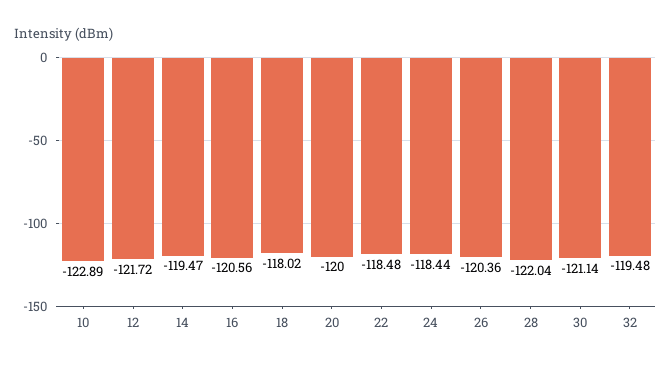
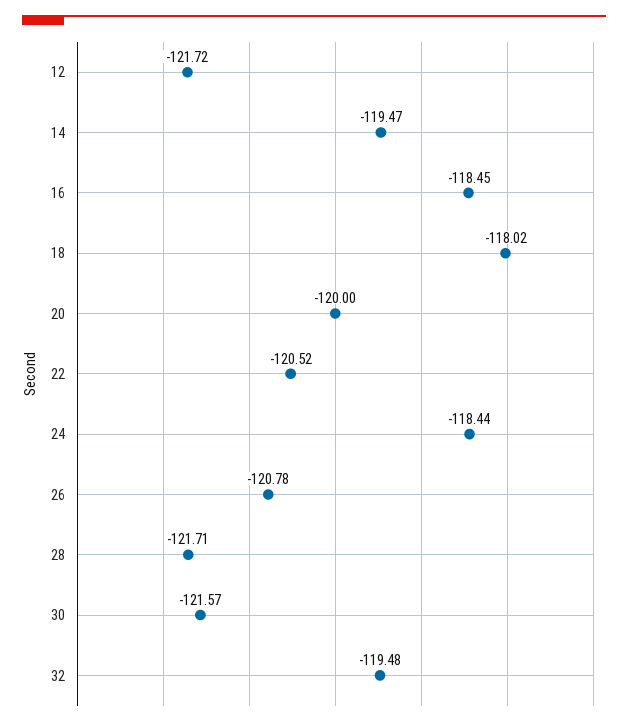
10: -122.89 -> none
16: -120.56 -> -118.45
22: -118.48 -> -120.52
26: -120.36 -> -120.78
28: -122.04 -> -121.71
30: -121.14 -> -121.57

